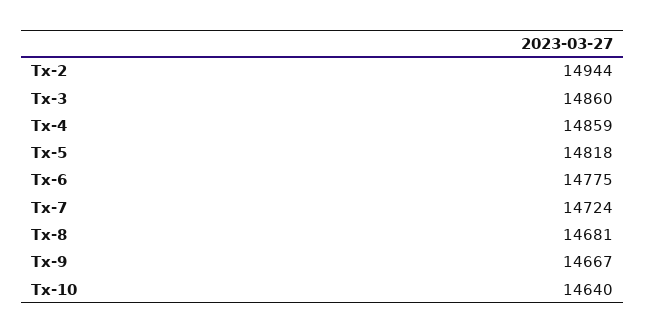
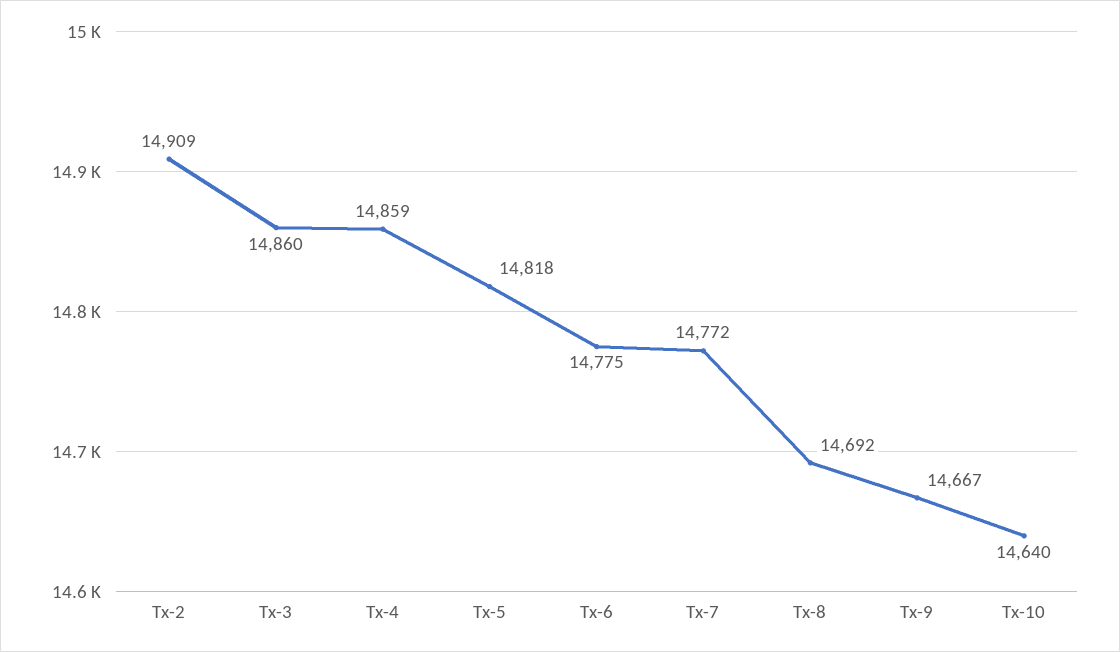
Tx-2: 14944 -> 14909
Tx-7: 14724 -> 14772
Tx-8: 14681 -> 14692

